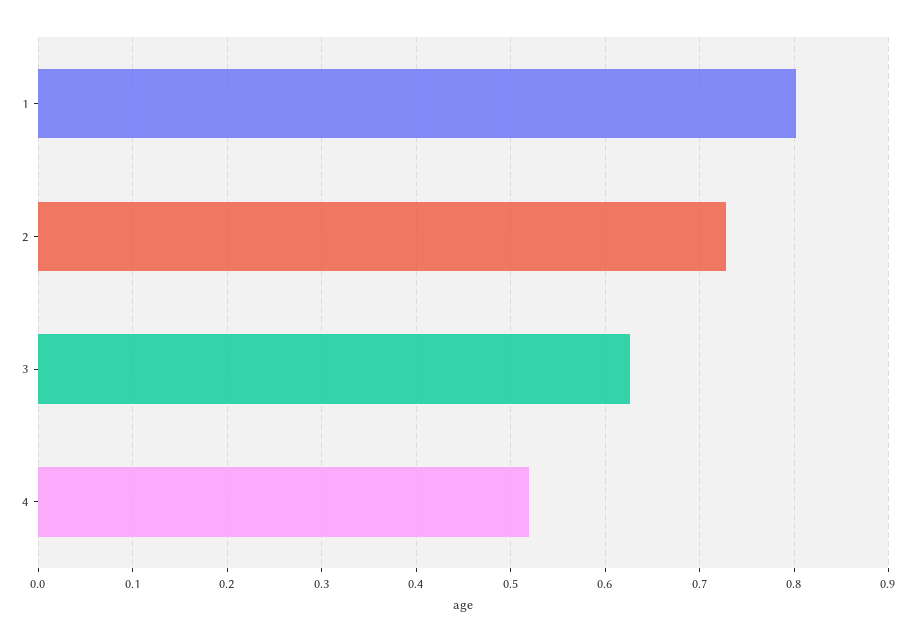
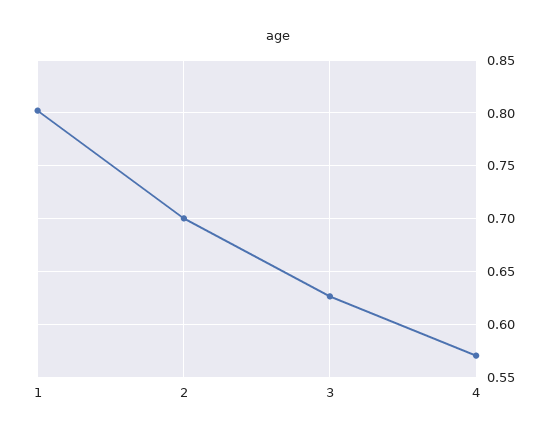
2: 0.73 -> 0.7
4: 0.52 -> 0.57

